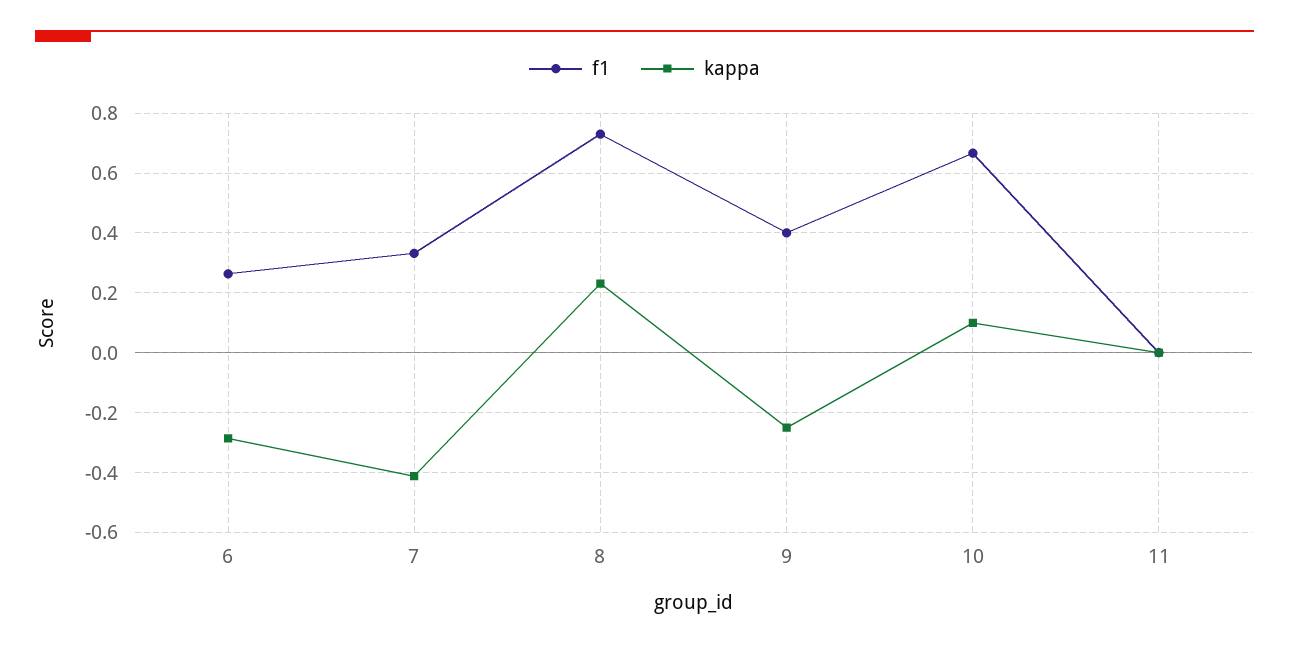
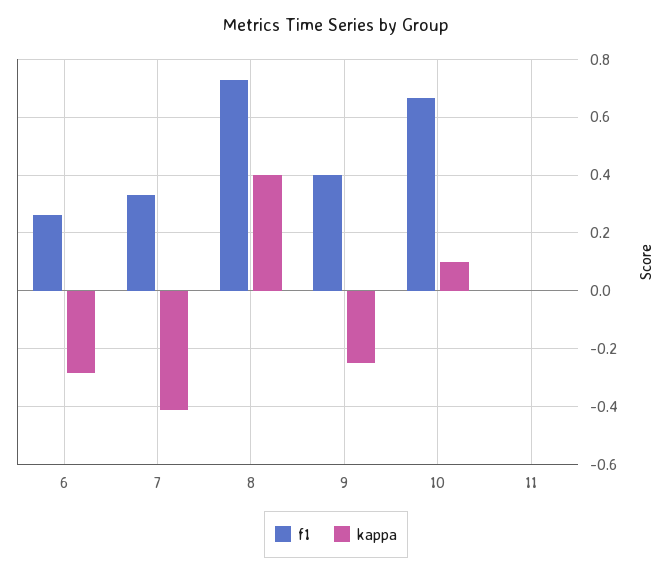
kappa, 8: 0.225 -> 0.4

